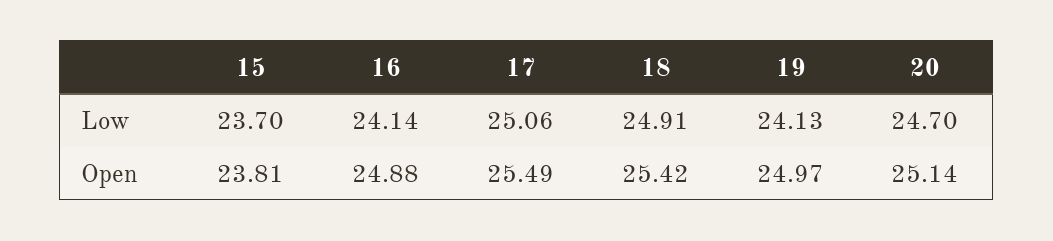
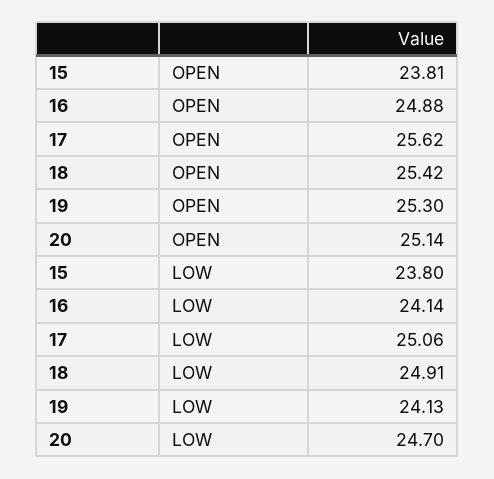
15, Low: 23.7 -> 23.8
17, Open: 25.49 -> 25.62
19, Open: 24.97 -> 25.3

